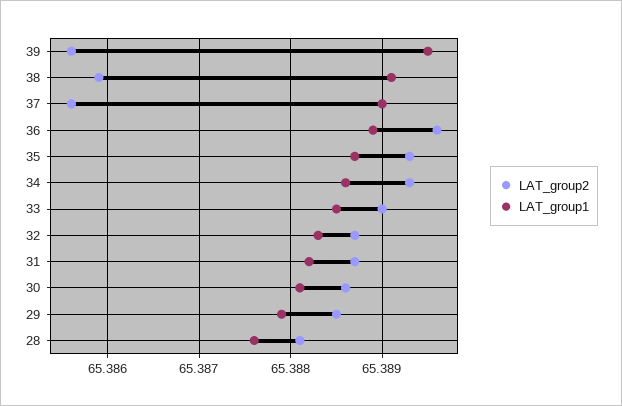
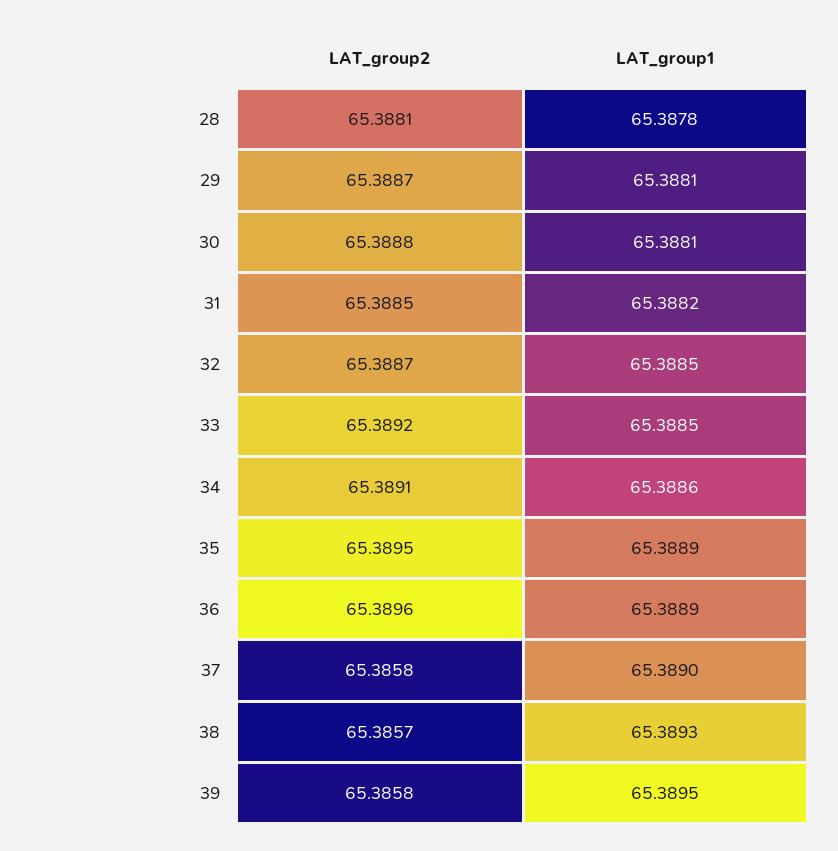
LAT_group2, 39: 65.3856 -> 65.3858
LAT_group2, 38: 65.3859 -> 65.3857
LAT_group1, 38: 65.3891 -> 65.3893
LAT_group2, 37: 65.3856 -> 65.3858
LAT_group2, 35: 65.3893 -> 65.3895
LAT_group1, 35: 65.3887 -> 65.3889
LAT_group2, 34: 65.3893 -> 65.3891
LAT_group2, 33: 65.389 -> 65.3892
LAT_group1, 32: 65.3883 -> 65.3885
LAT_group2, 31: 65.3887 -> 65.3885
LAT_group2, 30: 65.3886 -> 65.3888
LAT_group2, 29: 65.3885 -> 65.3887
LAT_group1, 29: 65.3879 -> 65.3881
LAT_group1, 28: 65.3876 -> 65.3878

